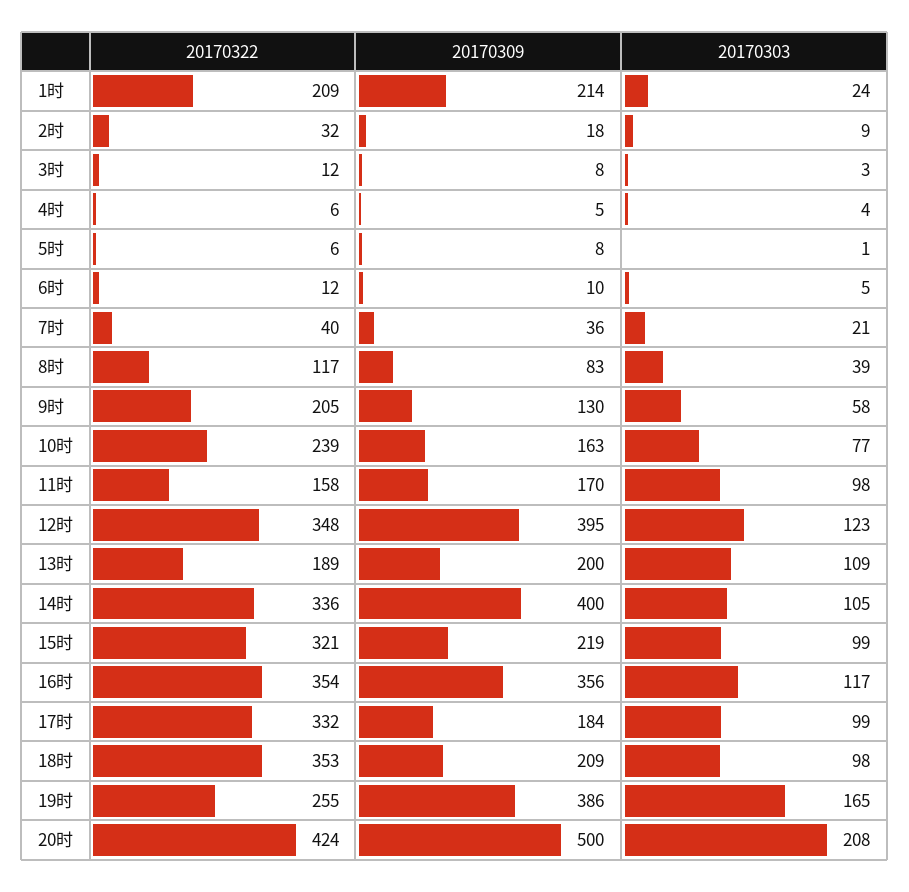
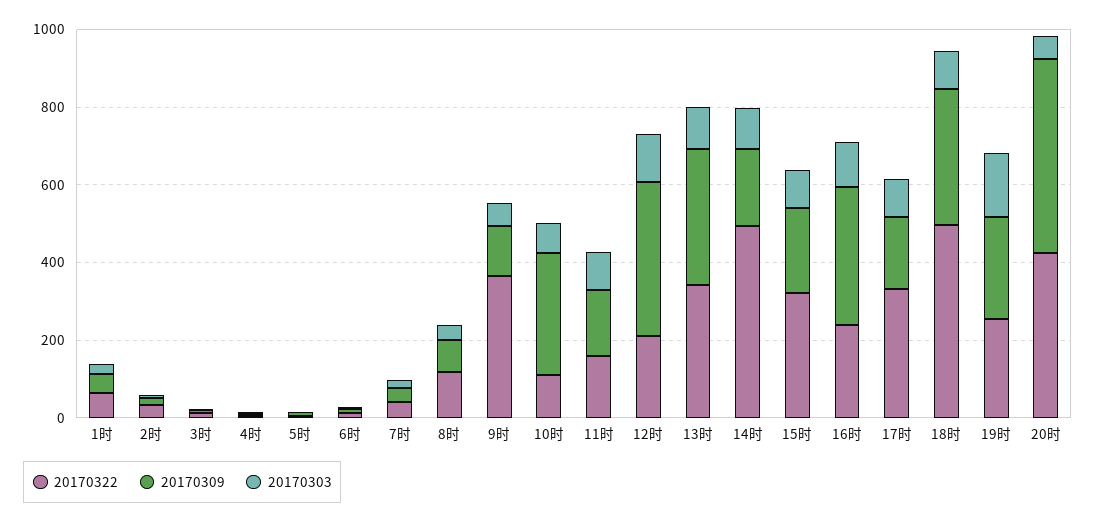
20170322, 1时: 209 -> 50
20170309, 1时: 214 -> 50
20170322, 9时: 205 -> 350
20170322, 10时: 239 -> 100
20170309, 10时: 163 -> 300
20170322, 12时: 348 -> 200
20170322, 13时: 189 -> 350
20170309, 13时: 200 -> 350
20170322, 14时: 336 -> 500
20170309, 14时: 400 -> 200
20170322, 16时: 354 -> 250
20170322, 18时: 353 -> 500
20170309, 18时: 209 -> 350
20170309, 19时: 386 -> 250
20170303, 20时: 208 -> 50

